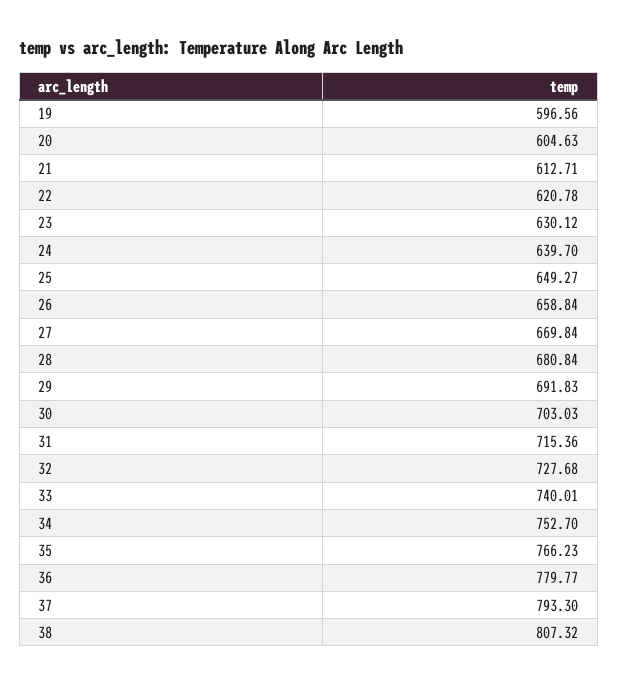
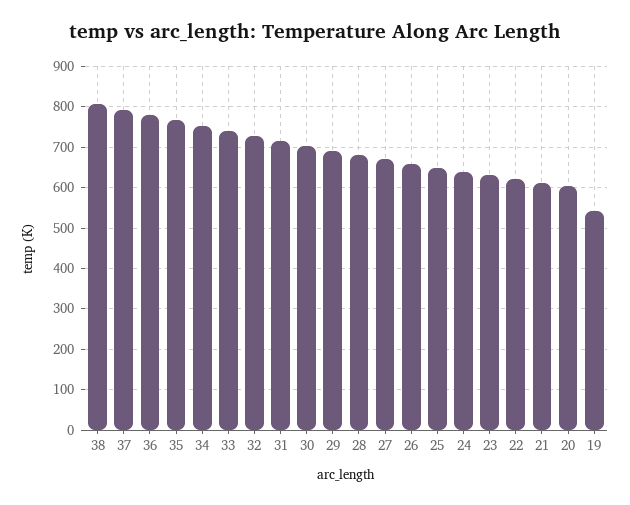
19: 596.56 -> 540

